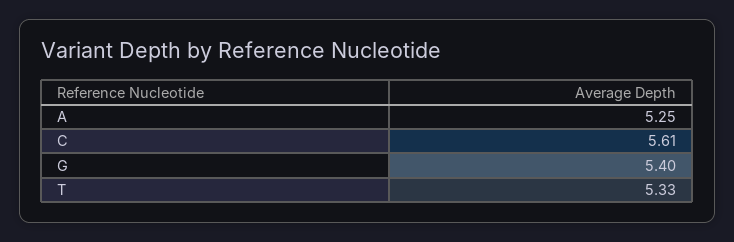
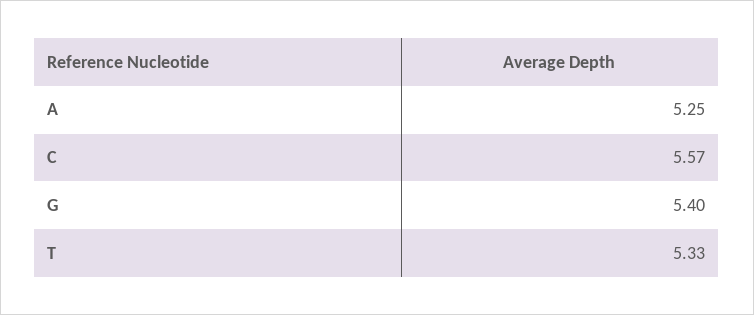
C: 5.61 -> 5.57

